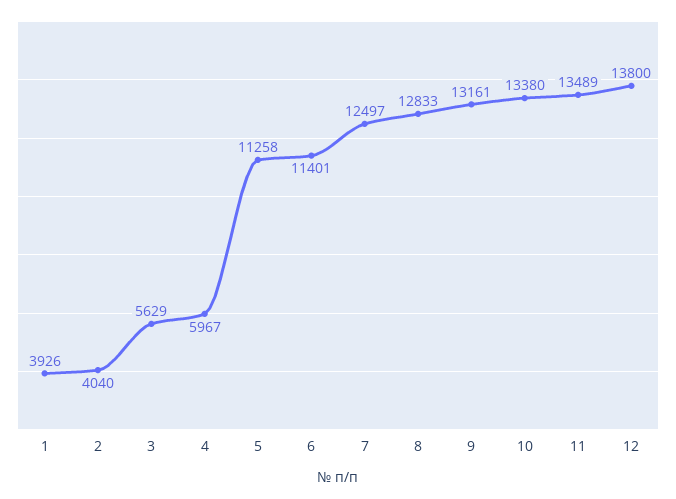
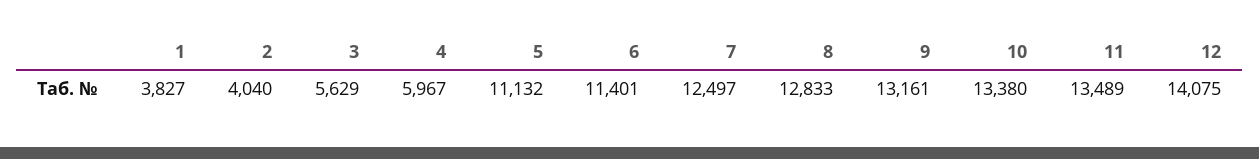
1: 3926 -> 3827
5: 11258 -> 11132
12: 13800 -> 14075

